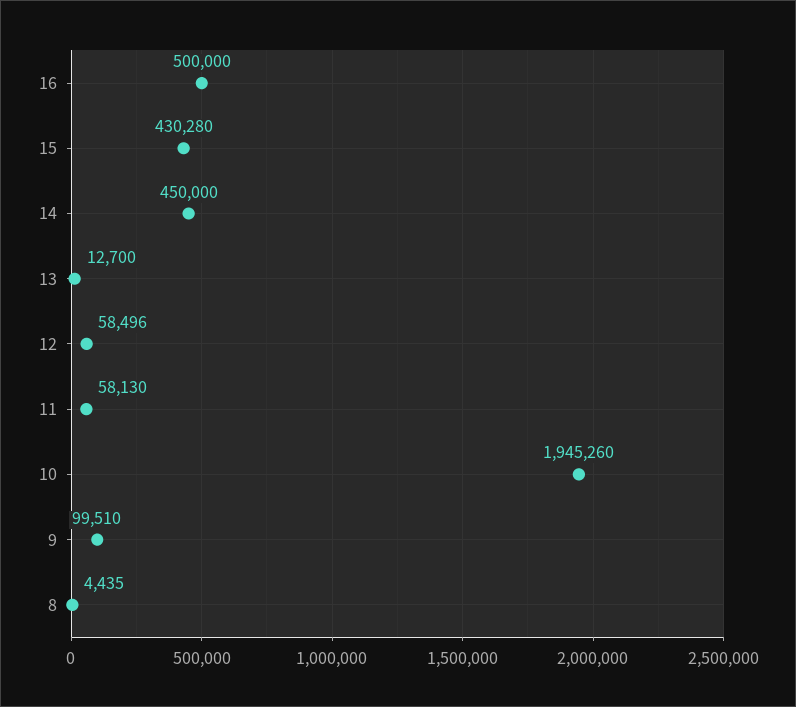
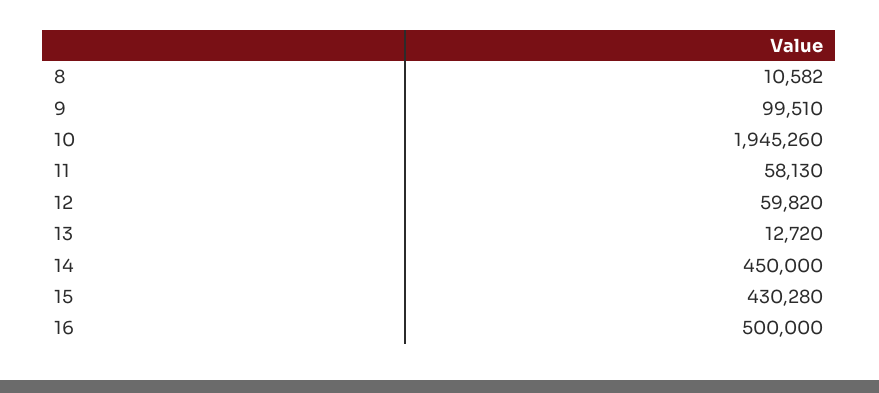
13: 12700 -> 12720
12: 58496 -> 59820
8: 4435 -> 10582

